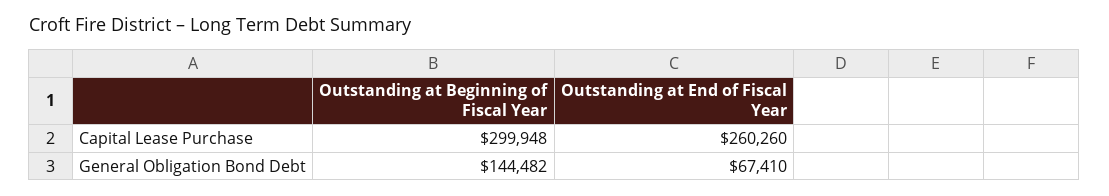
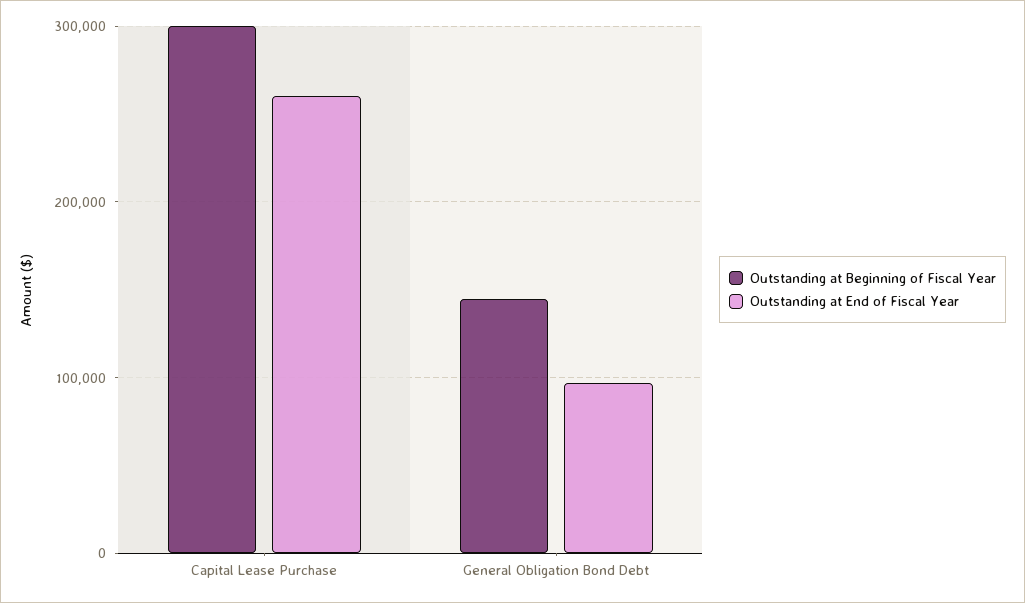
Outstanding at End of Fiscal Year, General Obligation Bond Debt: 67410 -> 100000

